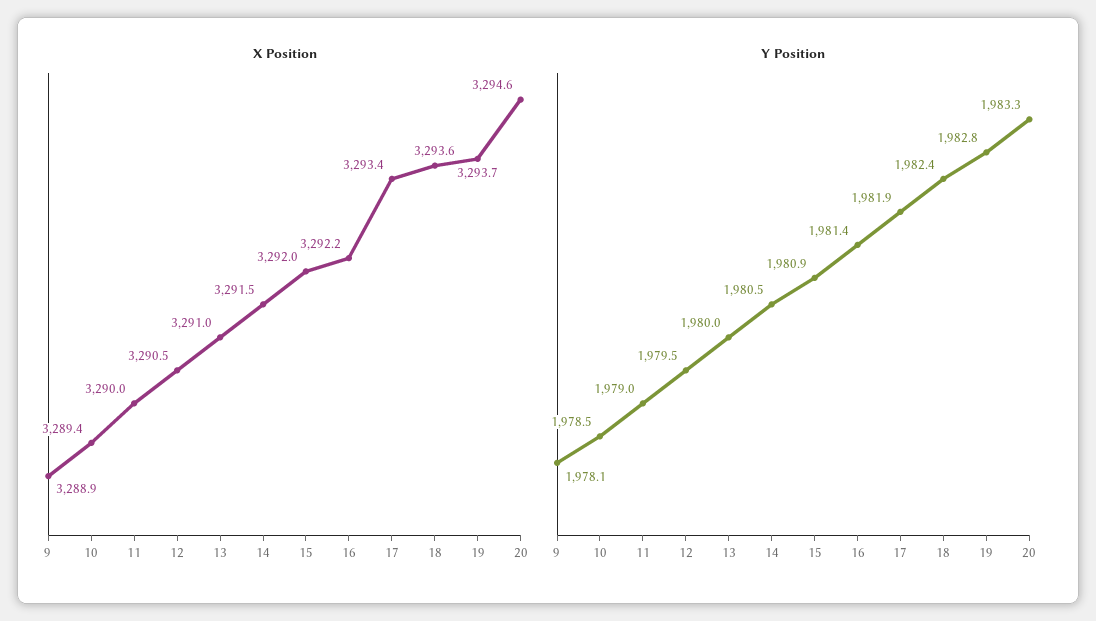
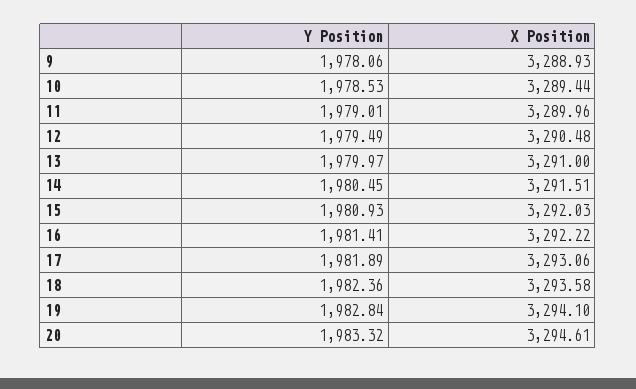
X Position, 17: 3293.4 -> 3293.06
X Position, 19: 3293.7 -> 3294.1

